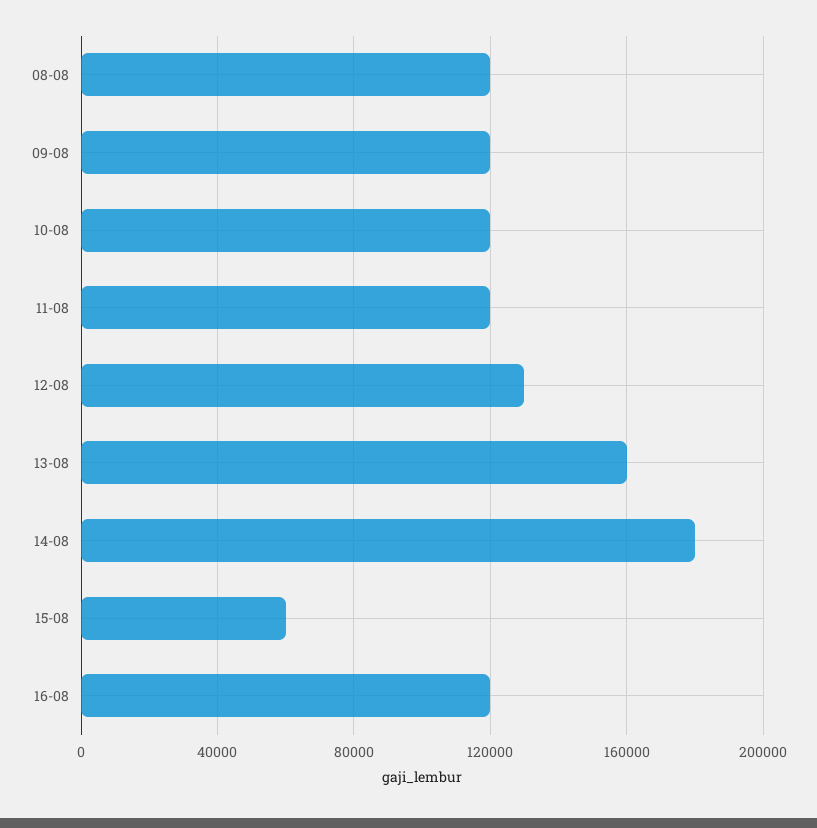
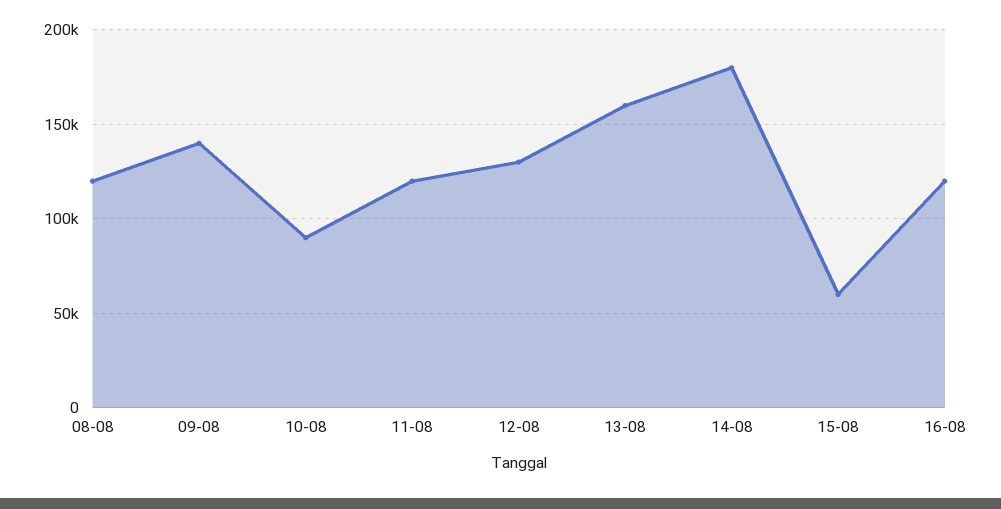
09-08: 120000 -> 140000
10-08: 120000 -> 90000

